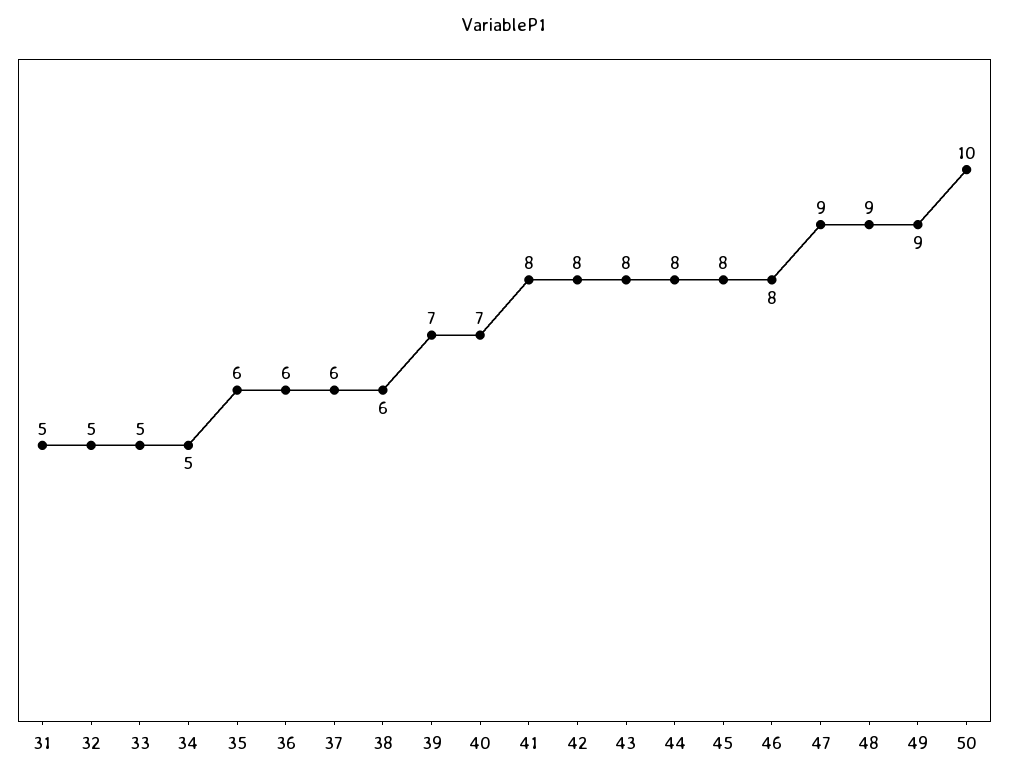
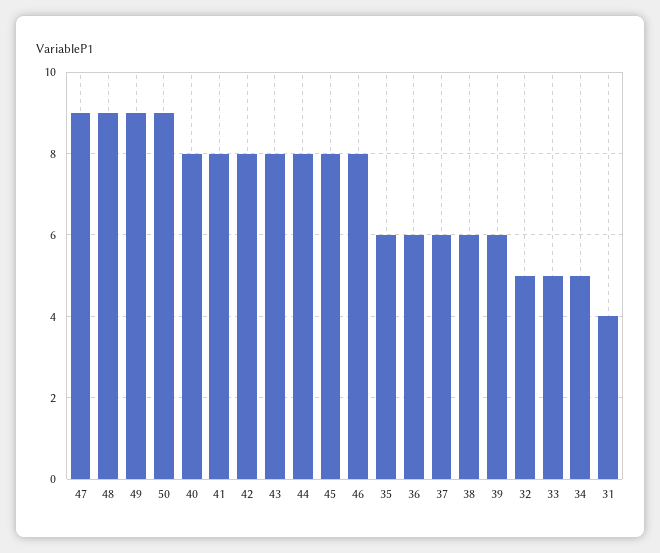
31: 5 -> 4
39: 7 -> 6
40: 7 -> 8
50: 10 -> 9

